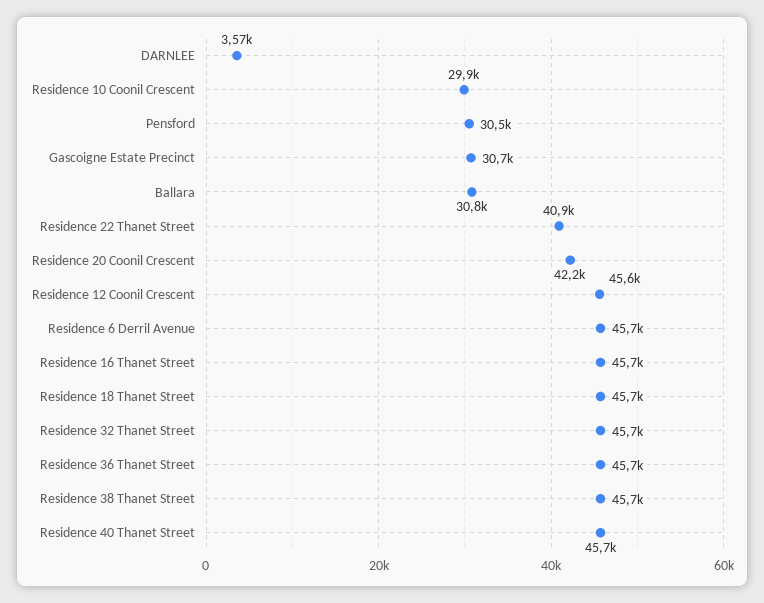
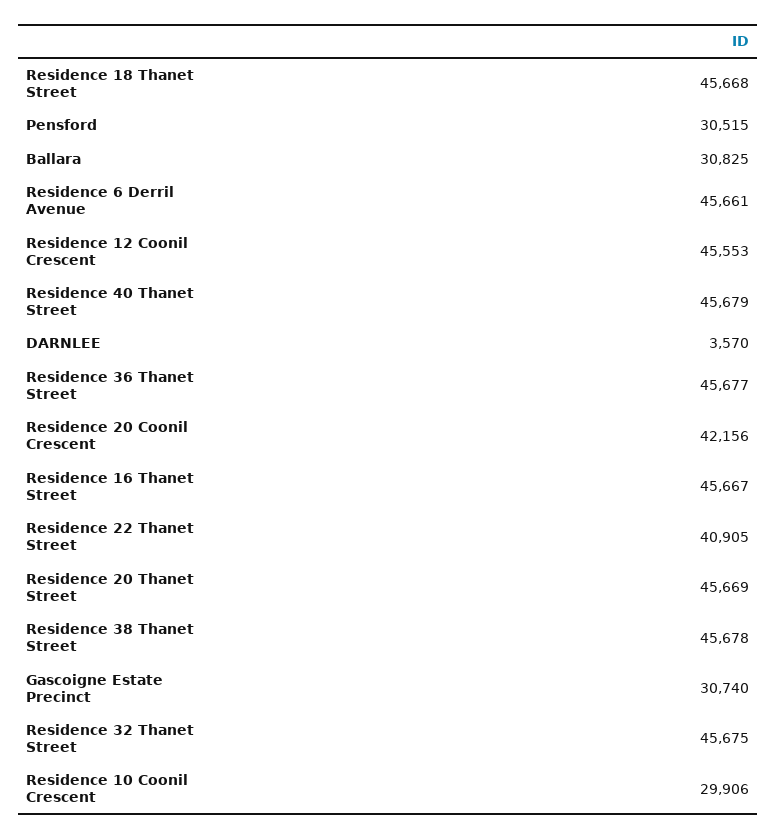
Residence 20 Thanet Street: none -> 45669

